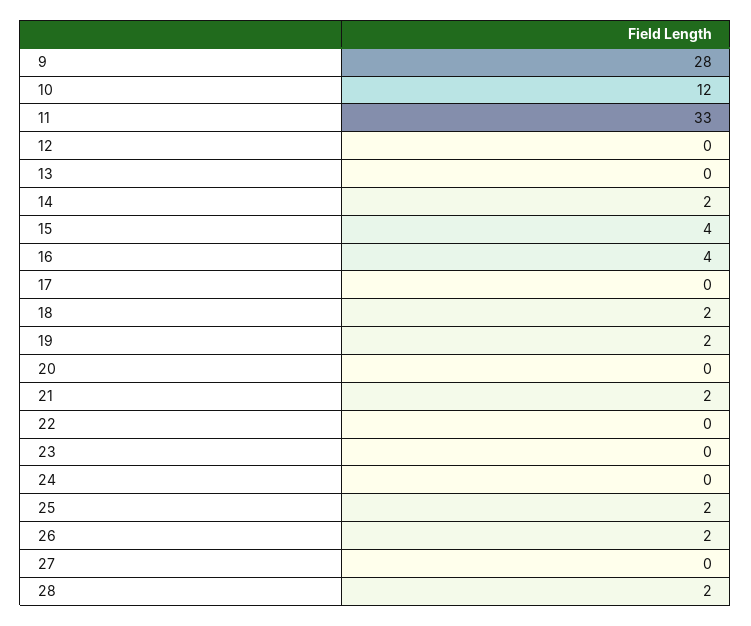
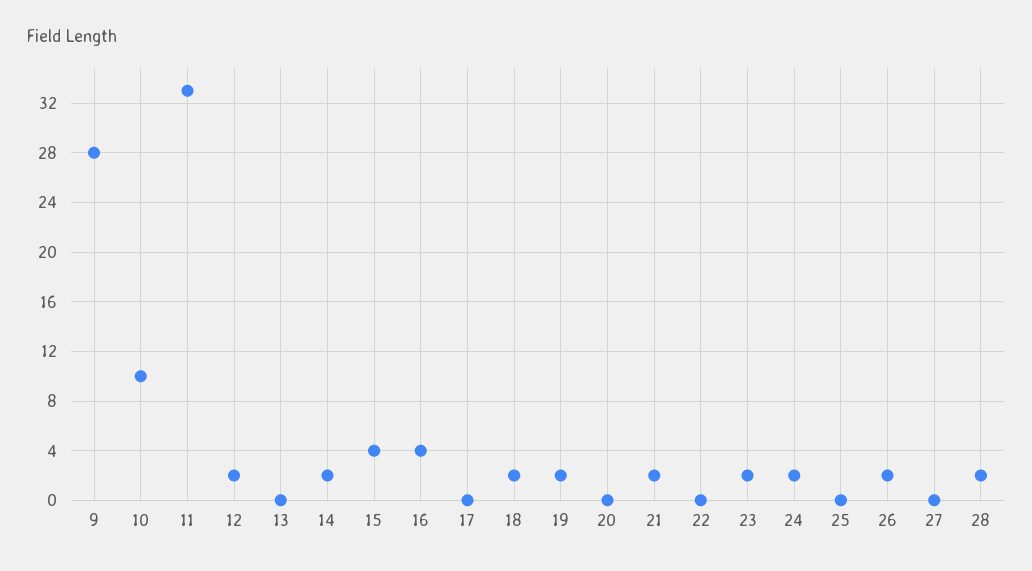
10: 12 -> 10
12: 0 -> 2
23: 0 -> 2
24: 0 -> 2
25: 2 -> 0

